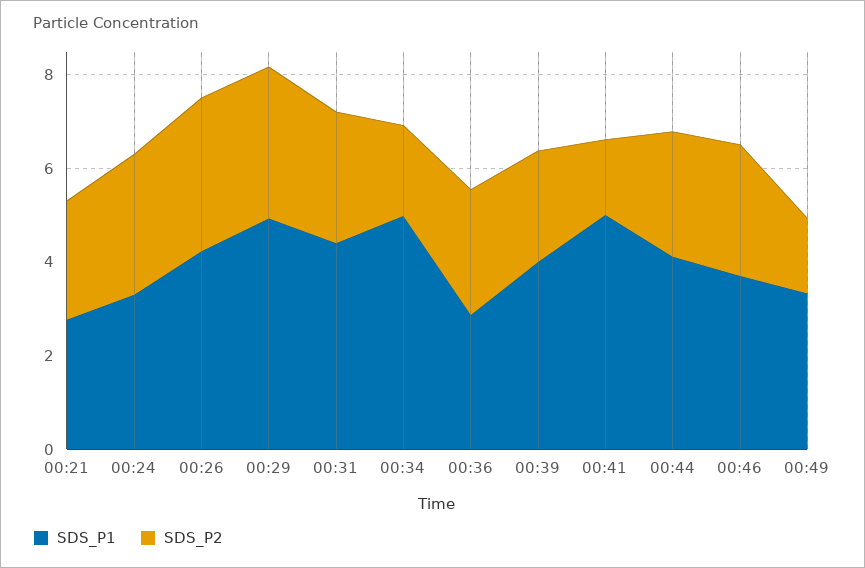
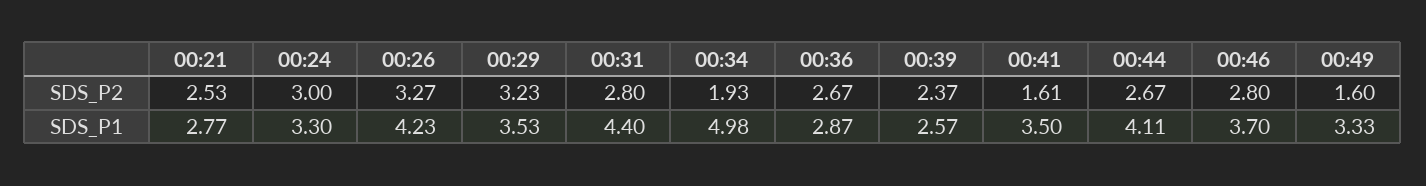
SDS_P1, 00:29: 5 -> 3.53
SDS_P1, 00:39: 4 -> 2.57
SDS_P1, 00:41: 5 -> 3.5

